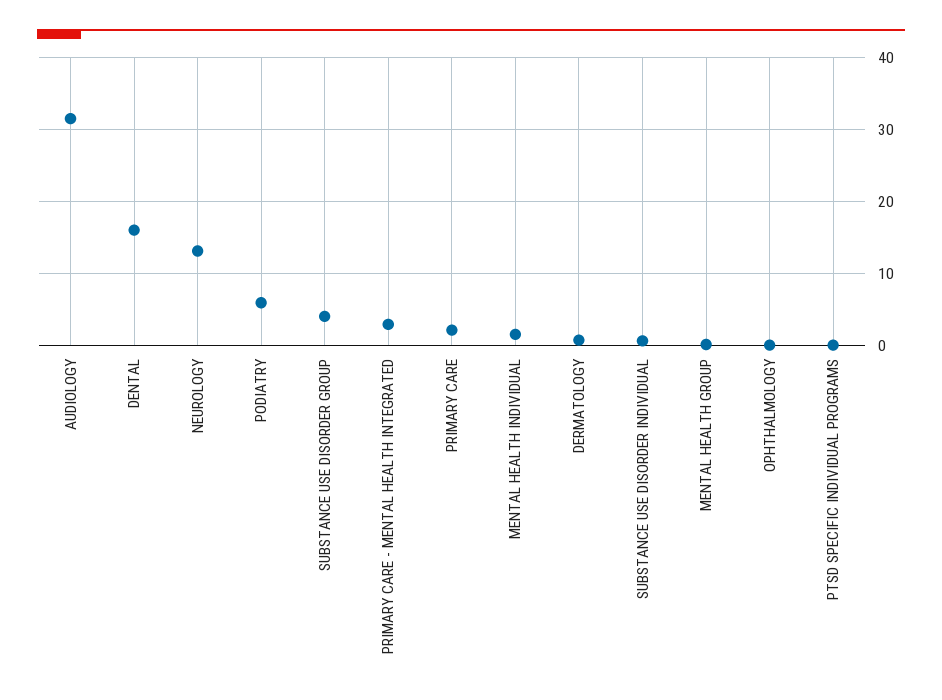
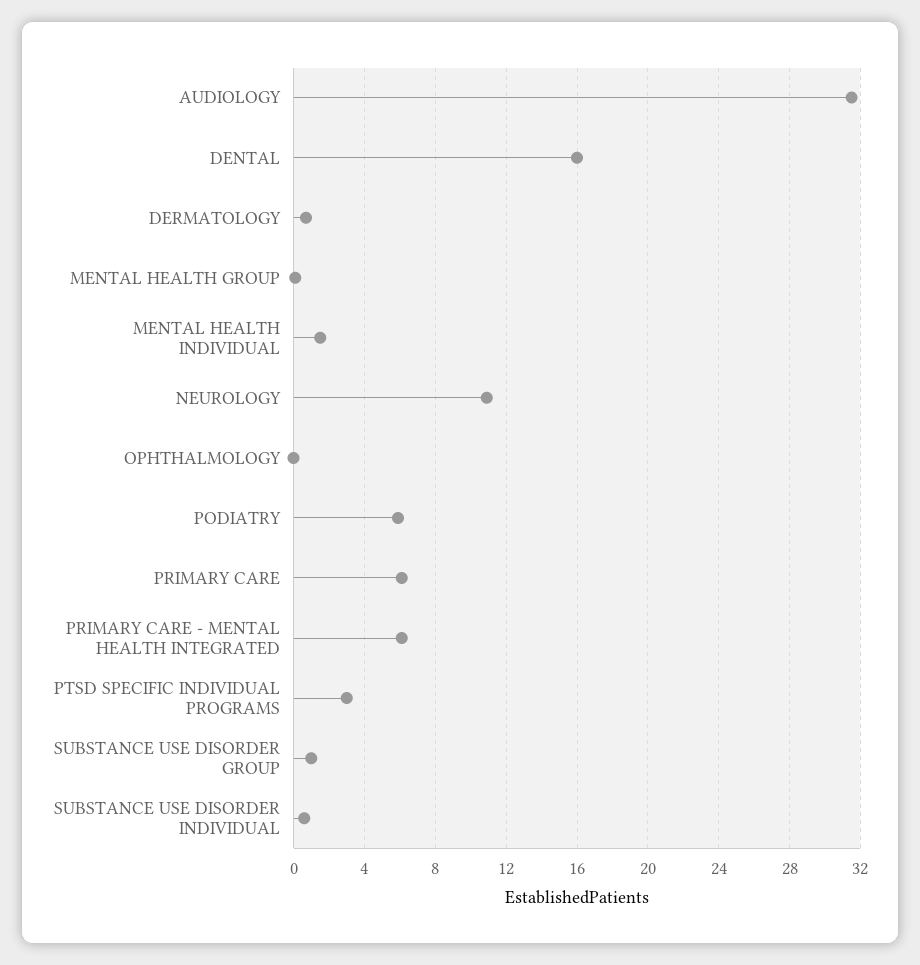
NEUROLOGY: 13 -> 11
SUBSTANCE USE DISORDER GROUP: 4 -> 1
PRIMARY CARE - MENTAL HEALTH INTEGRATED: 3 -> 6
PRIMARY CARE: 2 -> 6
PTSD SPECIFIC INDIVIDUAL PROGRAMS: 0 -> 3

